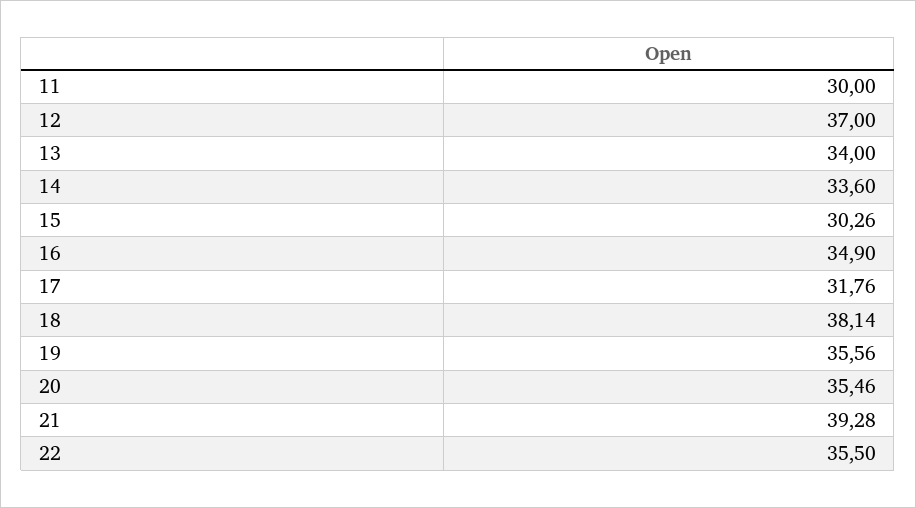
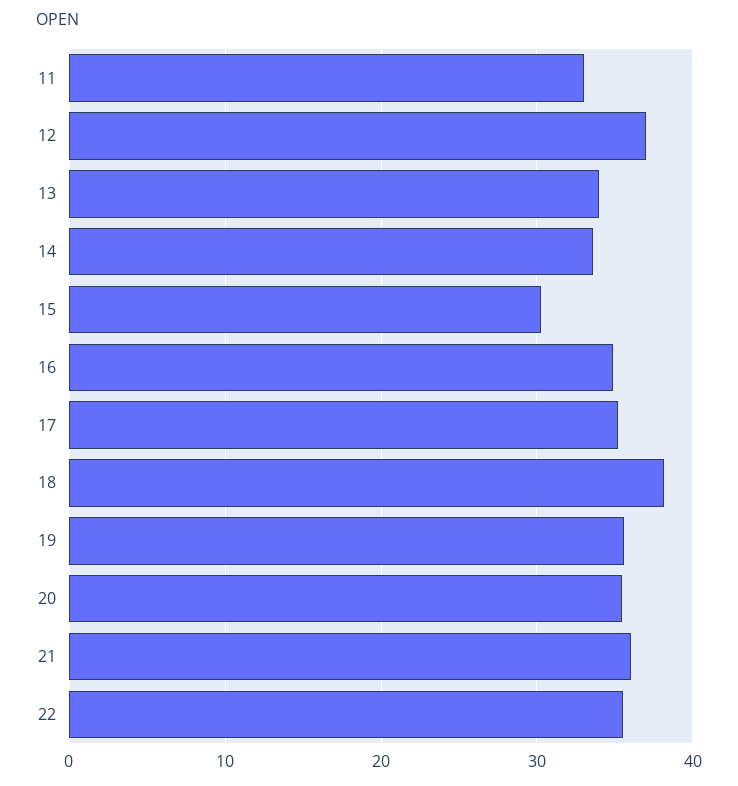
11: 30 -> 33
17: 31.76 -> 35
21: 39.28 -> 36

